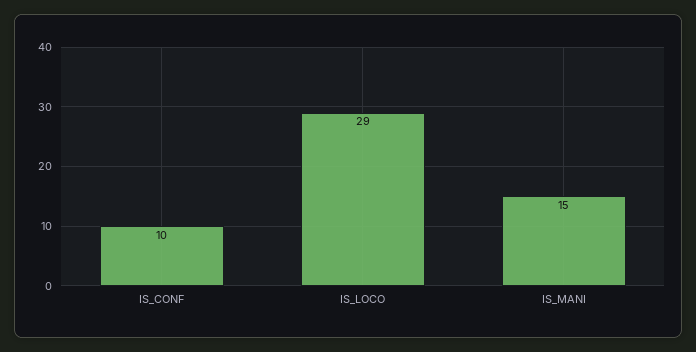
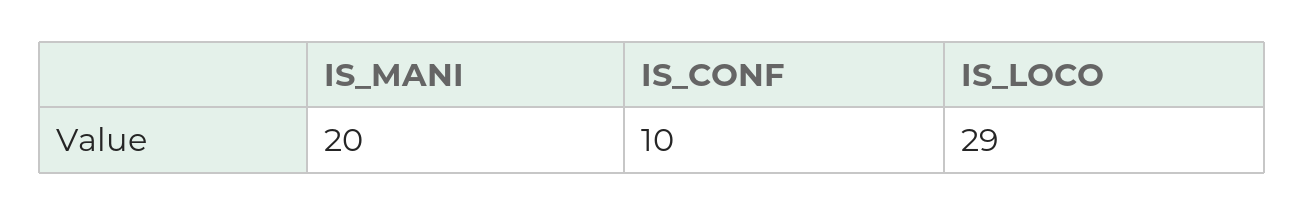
IS_MANI: 15 -> 20

